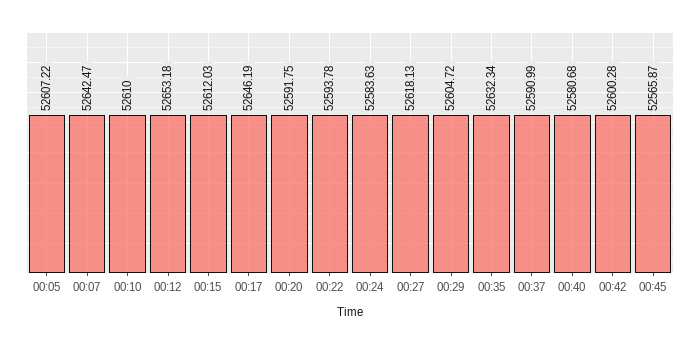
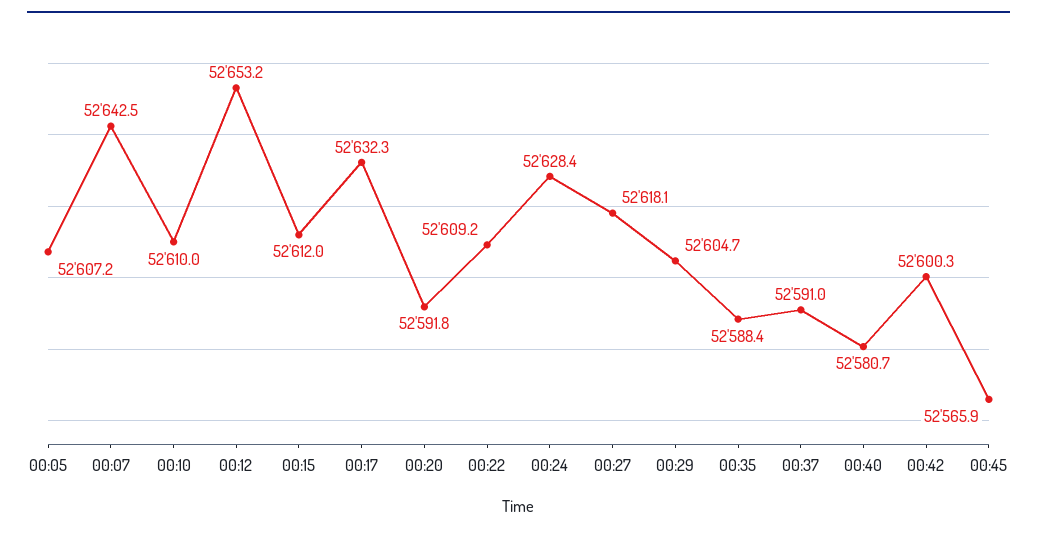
00:17: 52646.19 -> 52632.3
00:22: 52593.78 -> 52609.2
00:24: 52583.63 -> 52628.4
00:35: 52632.34 -> 52588.4

